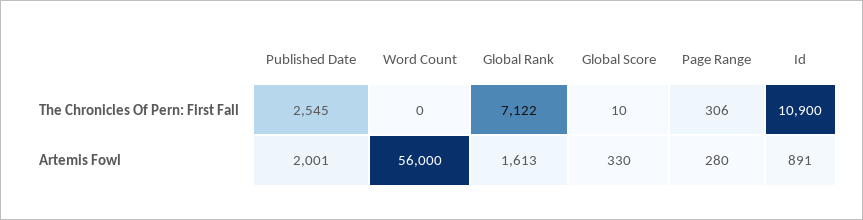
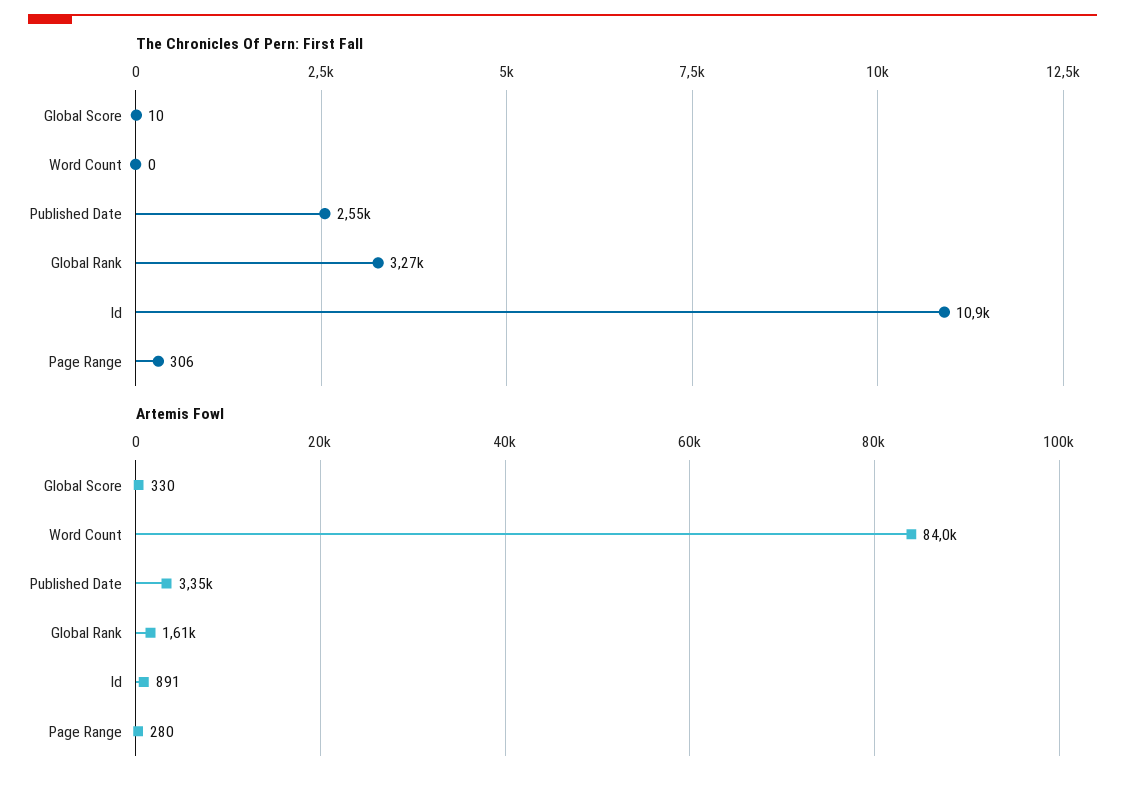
The Chronicles Of Pern: First Fall, Global Rank: 7122 -> 3270
Artemis Fowl, Published Date: 2001 -> 3350
Artemis Fowl, Word Count: 56000 -> 84000

